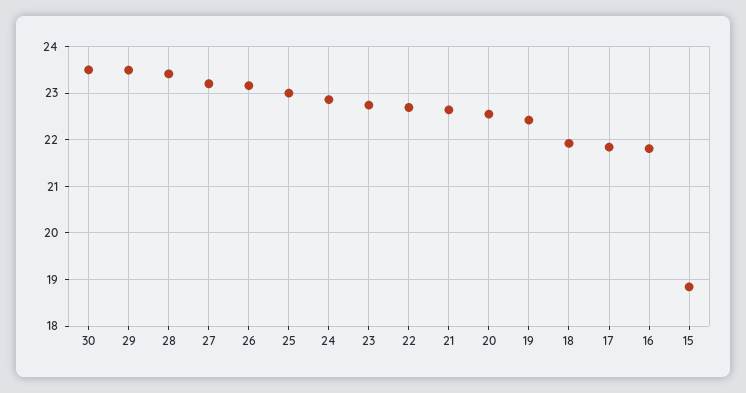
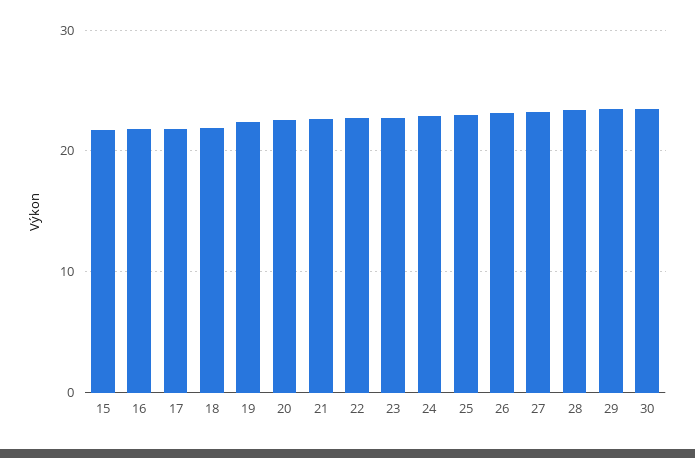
15: 18.8 -> 22

